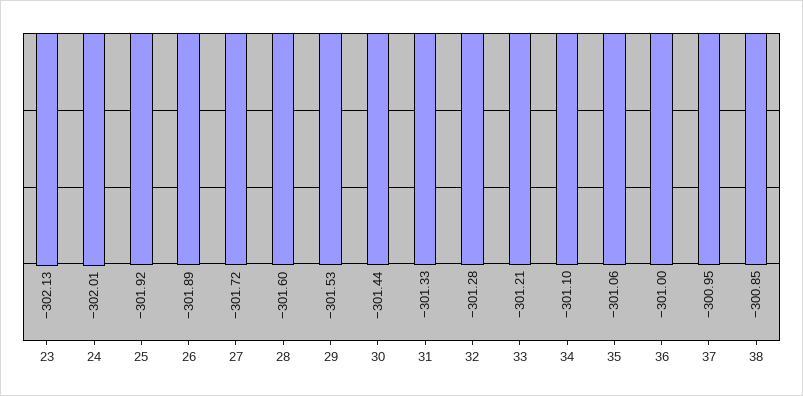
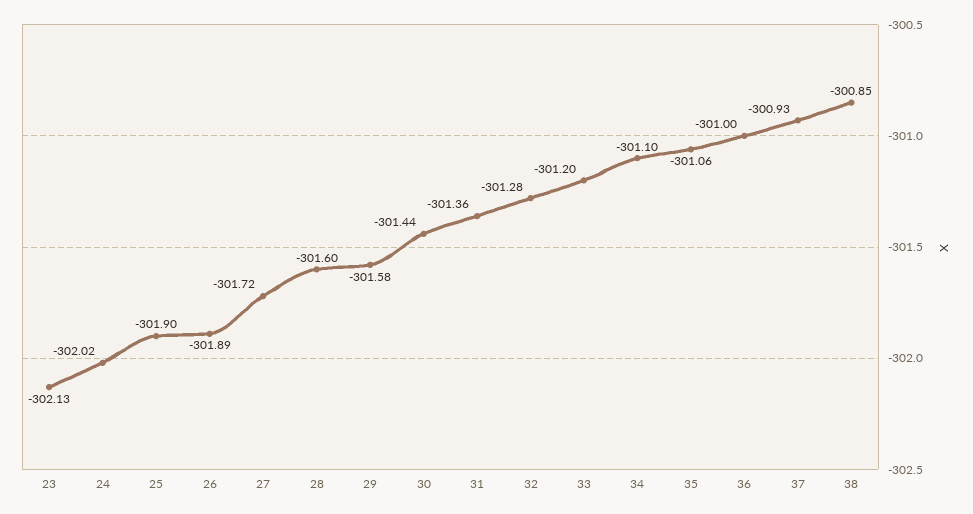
24: -302.01 -> -302.02
25: -301.92 -> -301.9
29: -301.53 -> -301.58
31: -301.33 -> -301.36
33: -301.21 -> -301.2
37: -300.95 -> -300.93

